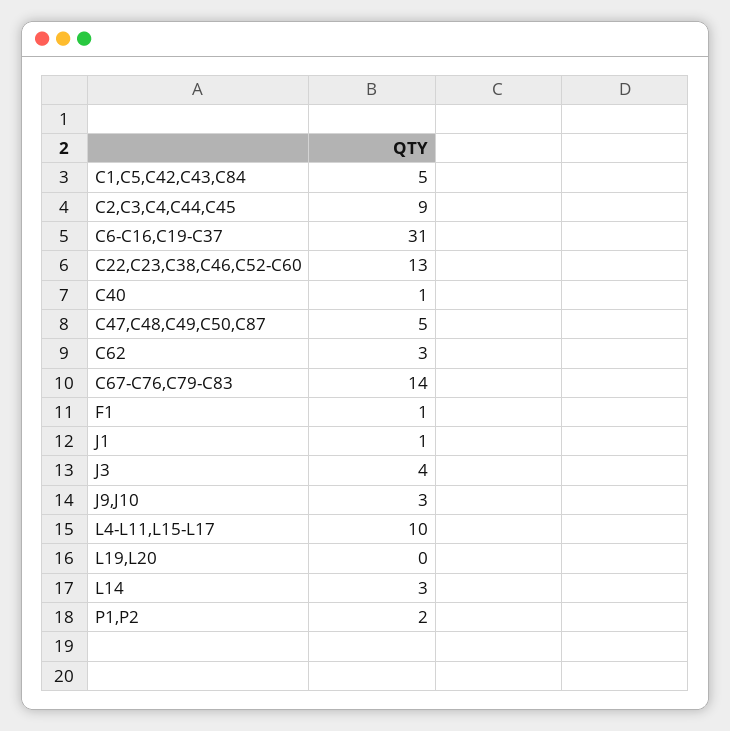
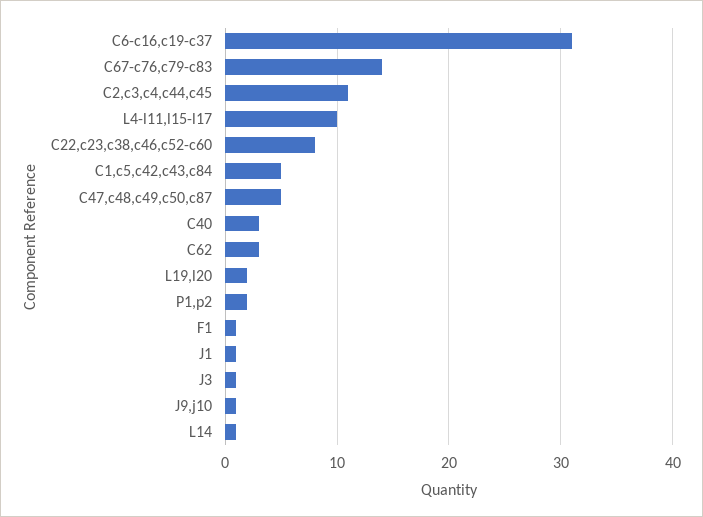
C2,C3,C4,C44,C45: 9 -> 11
C22,C23,C38,C46,C52-C60: 13 -> 8
C40: 1 -> 3
J3: 4 -> 1
J9,J10: 3 -> 1
L19,L20: 0 -> 2
L14: 3 -> 1

